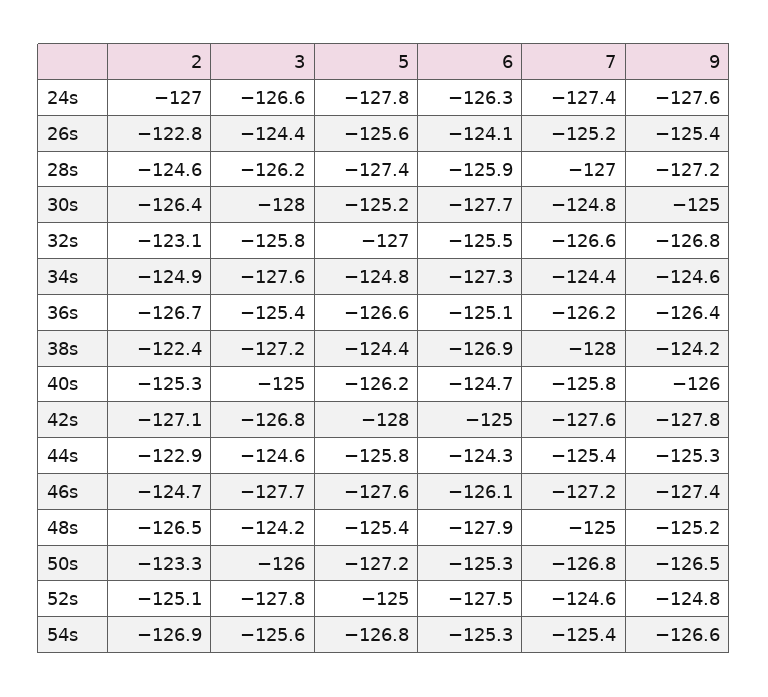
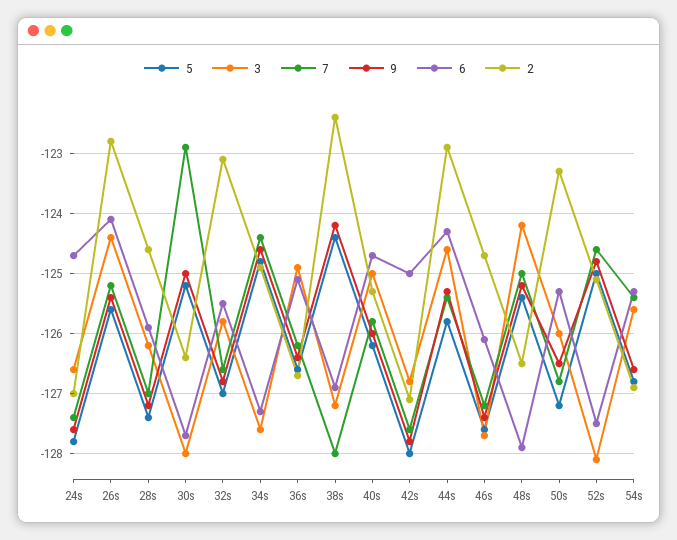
6, 24s: -126.3 -> -124.7
7, 30s: -124.8 -> -122.9
3, 36s: -125.4 -> -124.9
3, 52s: -127.8 -> -128.1

